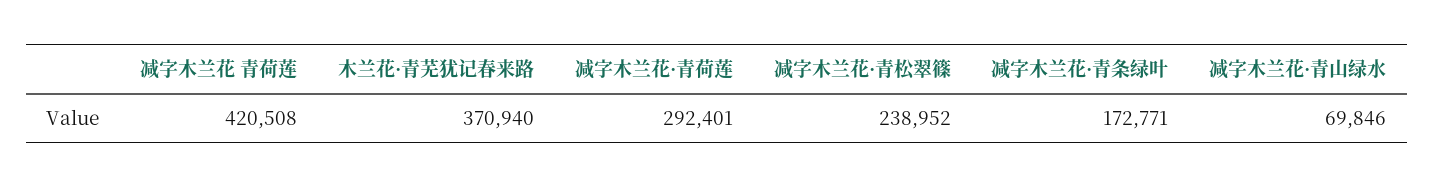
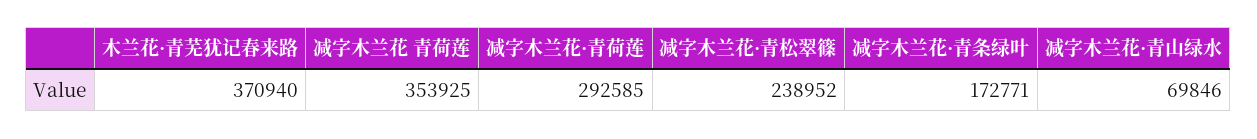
减字木兰花 青荷莲: 420508 -> 353925
减字木兰花·青荷莲: 292401 -> 292585

